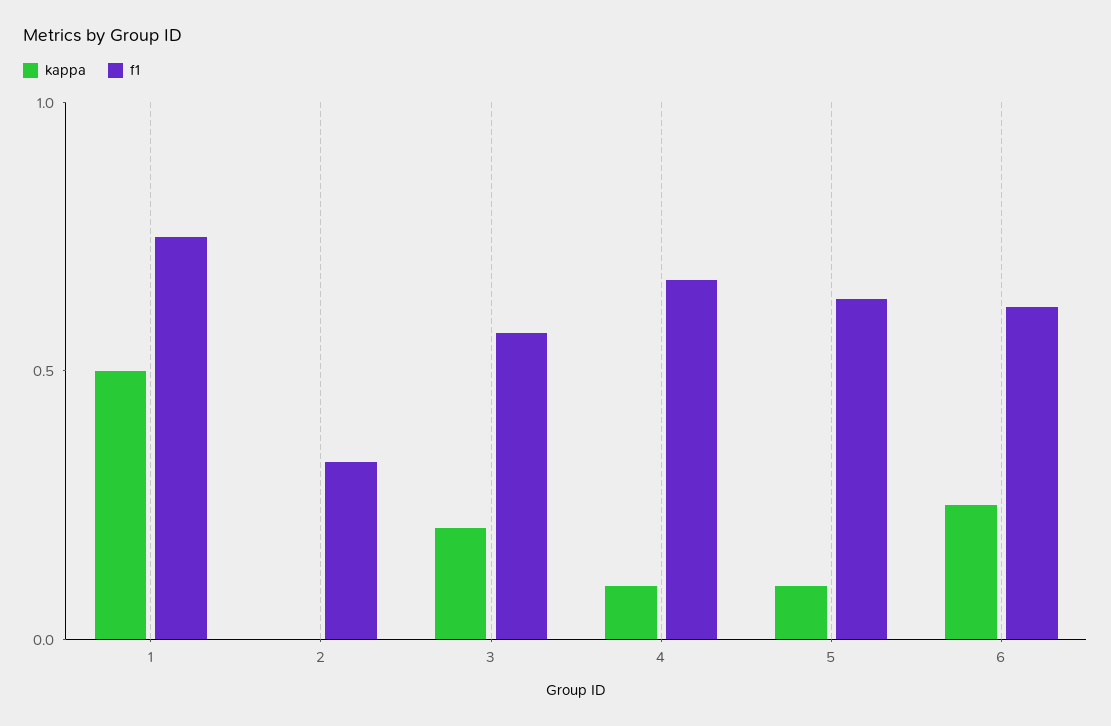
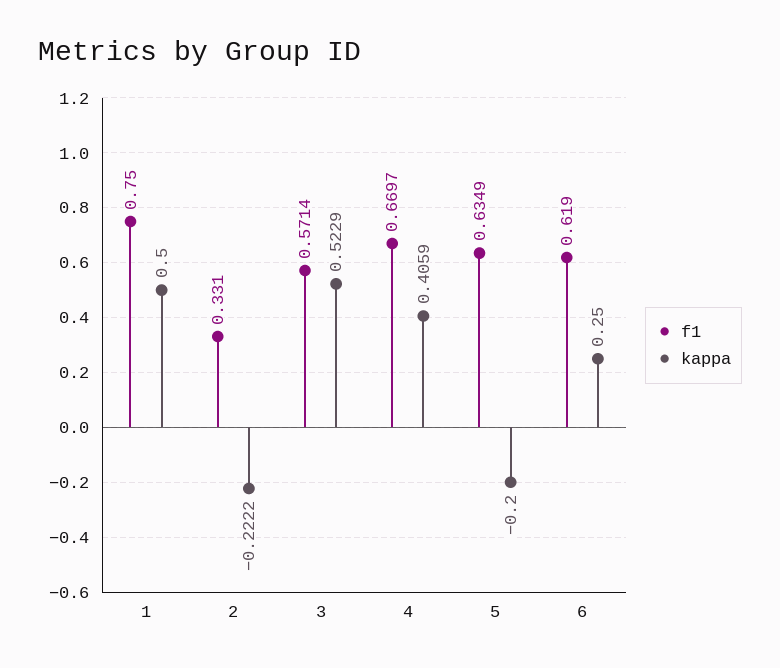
kappa, 2: 0 -> -0.2222
kappa, 3: 0.2 -> 0.5229
kappa, 4: 0.1 -> 0.4059
kappa, 5: 0.1 -> -0.2

